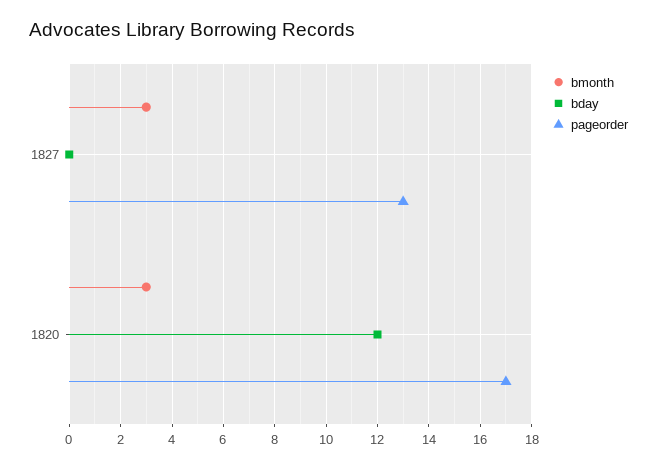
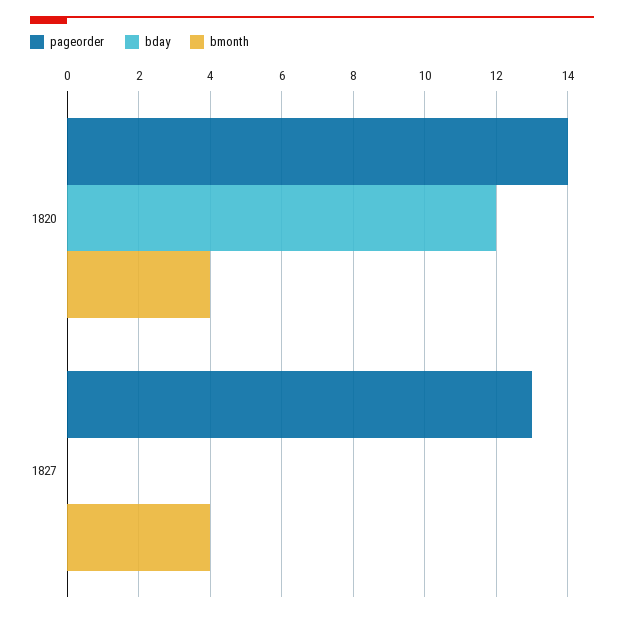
bmonth, 1827: 3 -> 4
bmonth, 1820: 3 -> 4
pageorder, 1820: 17 -> 14

